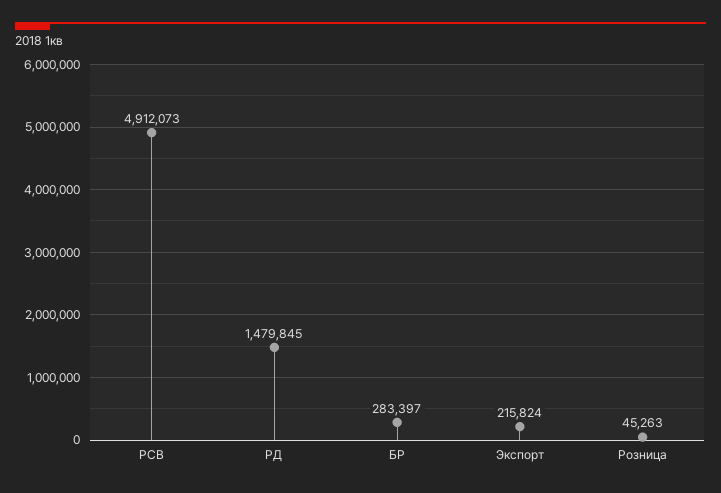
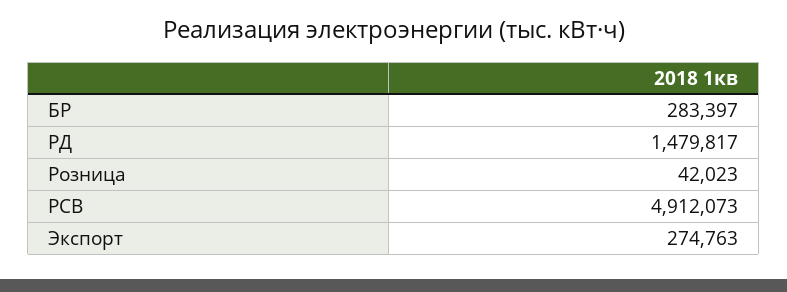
РД: 1479845 -> 1479817
Экспорт: 215824 -> 274763
Розница: 45263 -> 42023

